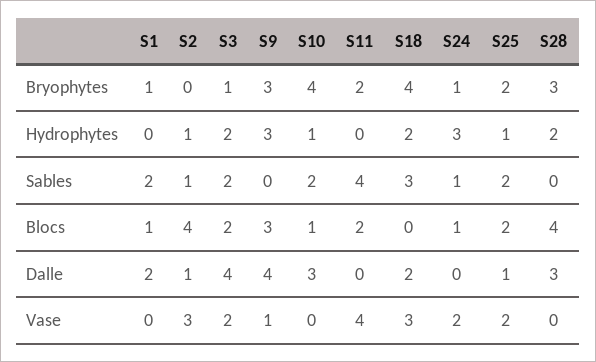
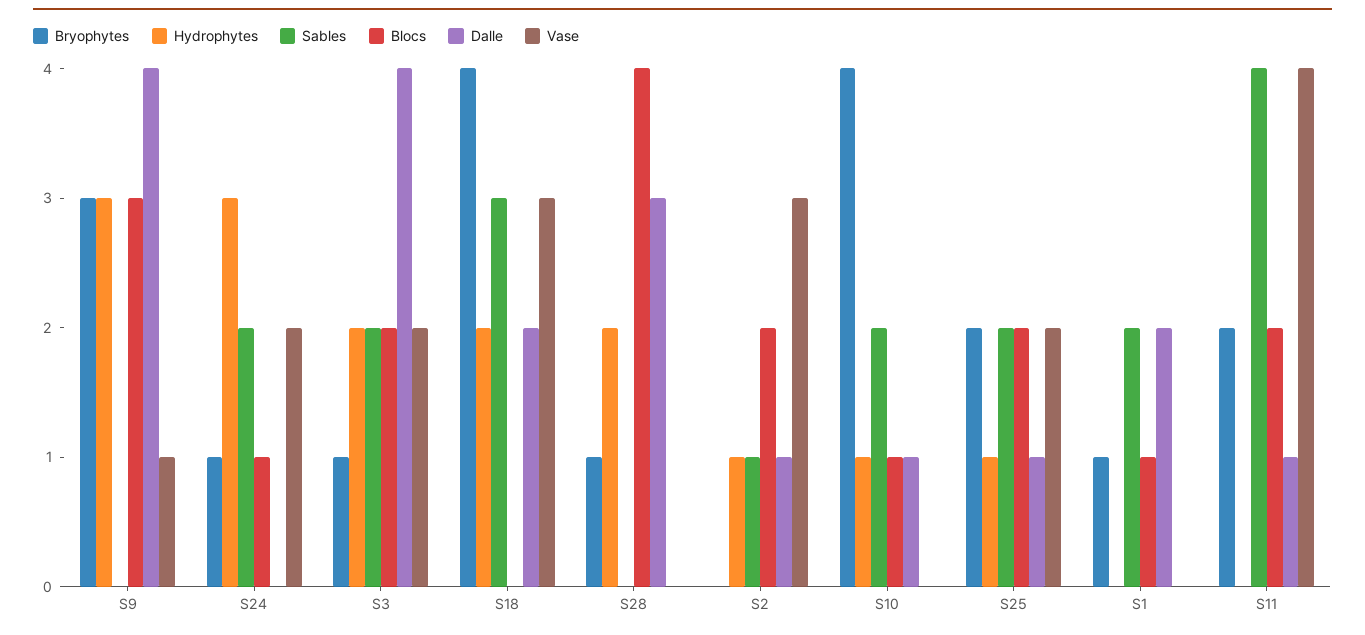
Bryophytes, S28: 3 -> 1
Sables, S24: 1 -> 2
Blocs, S2: 4 -> 2
Dalle, S10: 3 -> 1
Dalle, S11: 0 -> 1

